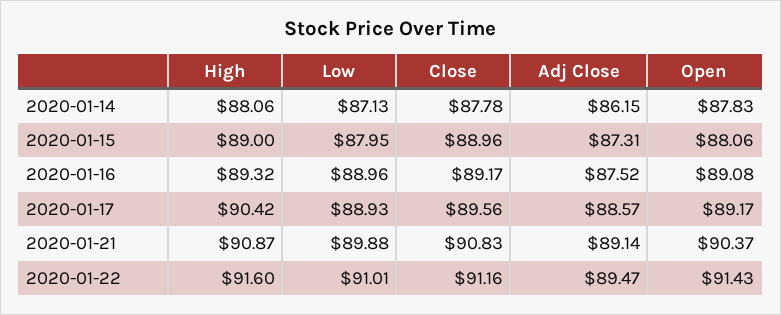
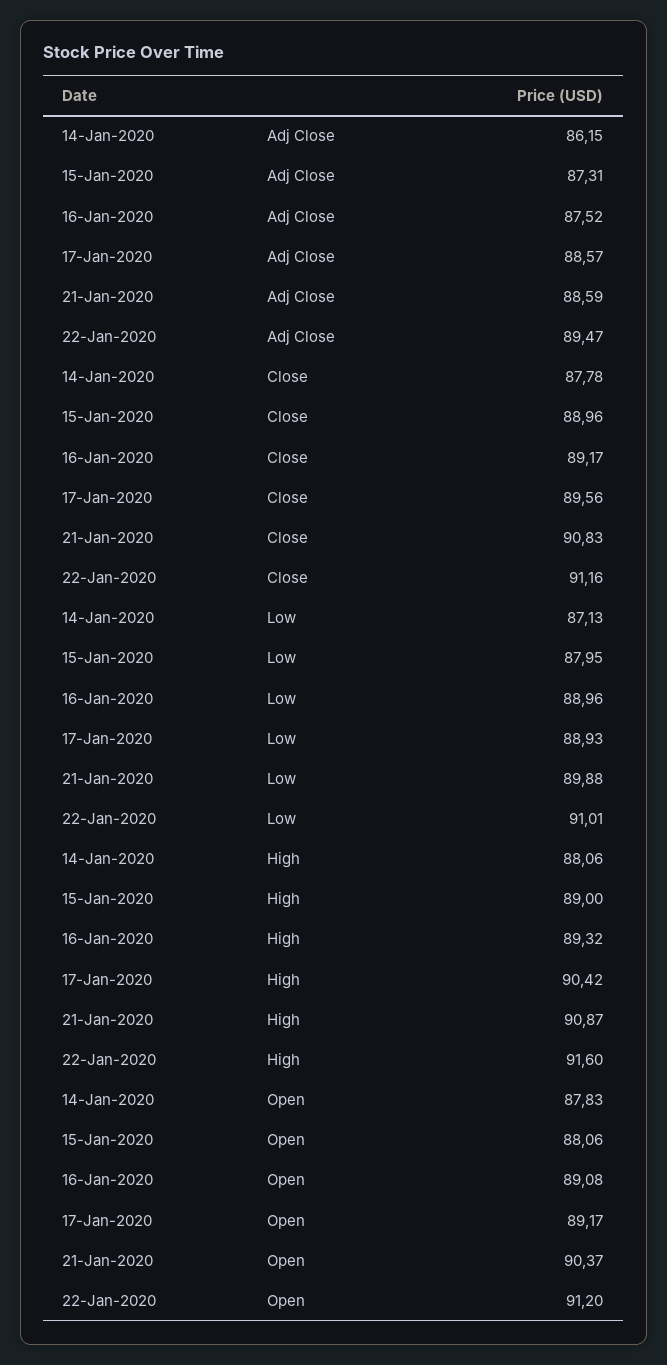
Adj Close, 2020-01-21: 89.14 -> 88.59
Open, 2020-01-22: 91.43 -> 91.2

